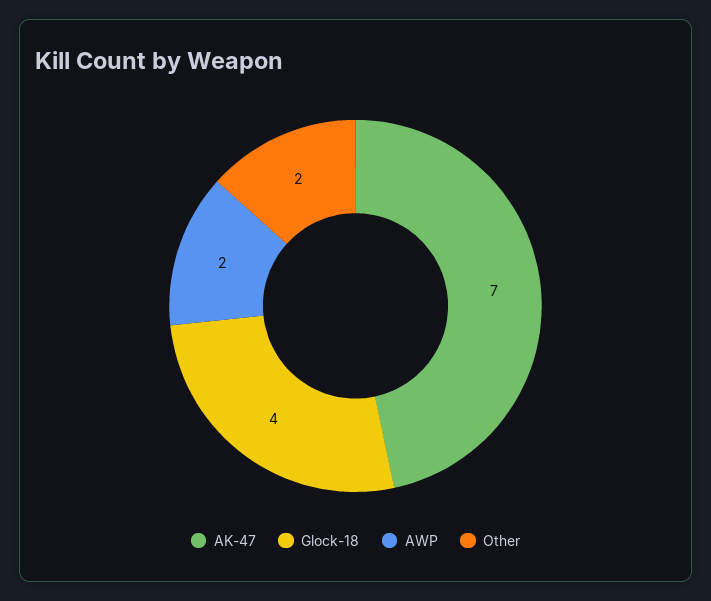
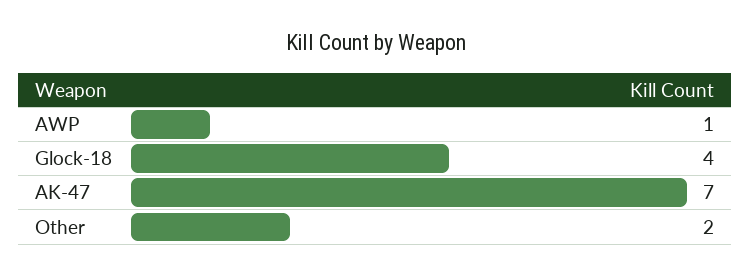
AWP: 2 -> 1

